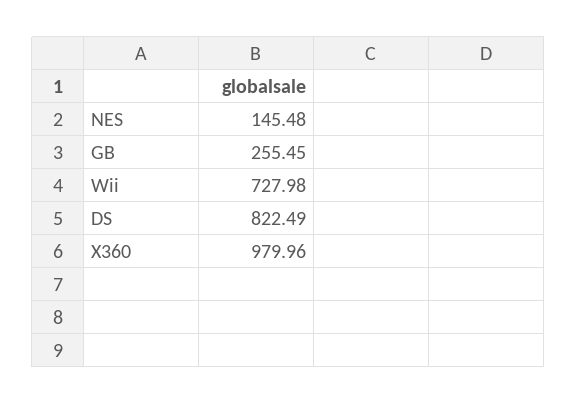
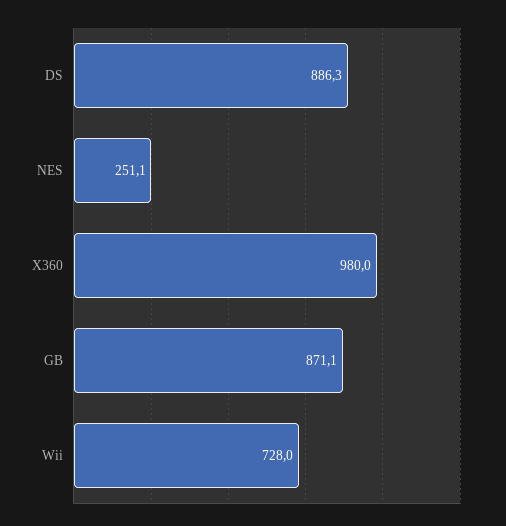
NES: 145.48 -> 251.1
GB: 255.45 -> 871.1
DS: 822.49 -> 886.3

